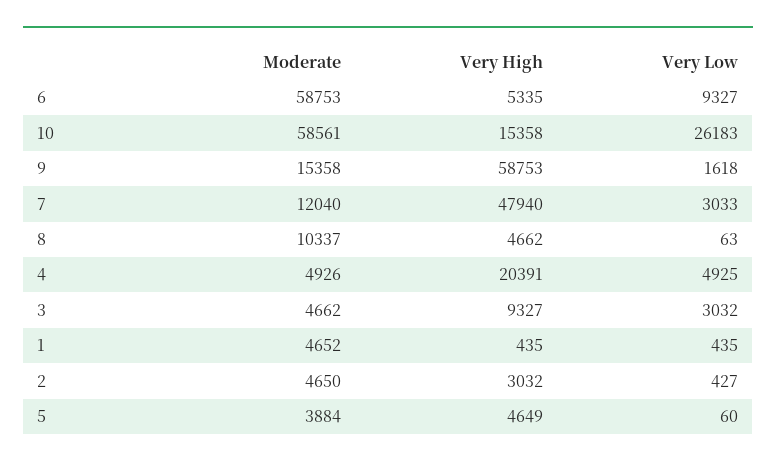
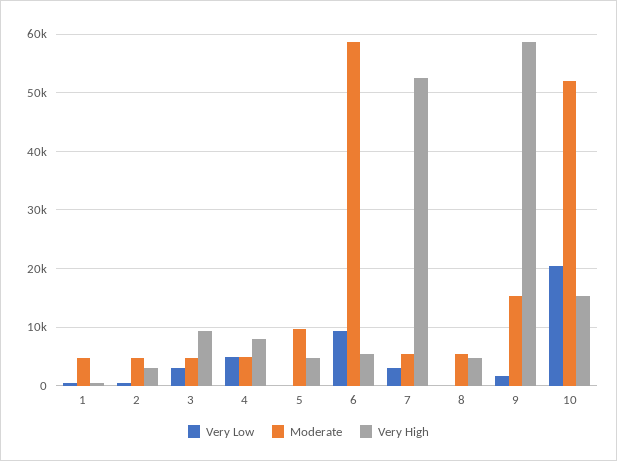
Moderate, 10: 58561 -> 52000
Very Low, 10: 26183 -> 20000
Moderate, 7: 12040 -> 6000
Very High, 7: 47940 -> 52000
Moderate, 8: 10337 -> 6000
Very High, 4: 20391 -> 8000
Moderate, 5: 3884 -> 10000

